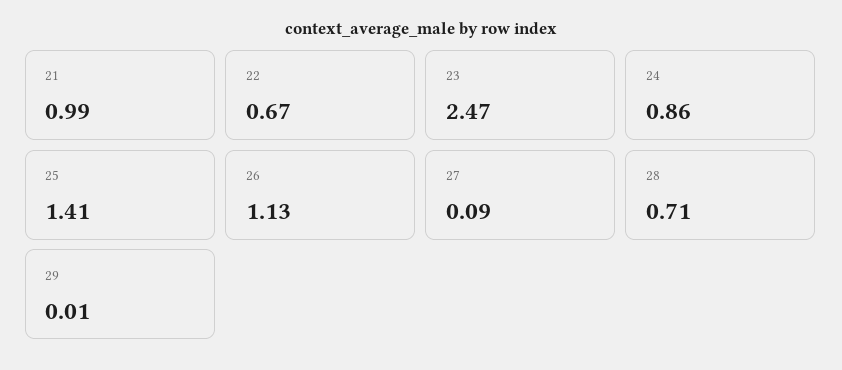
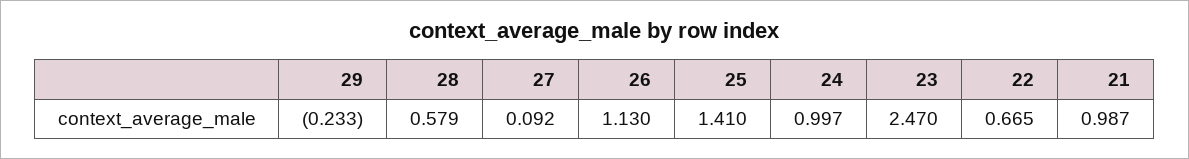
24: 0.86 -> 0.997
28: 0.71 -> 0.579
29: 0.01 -> -0.233

